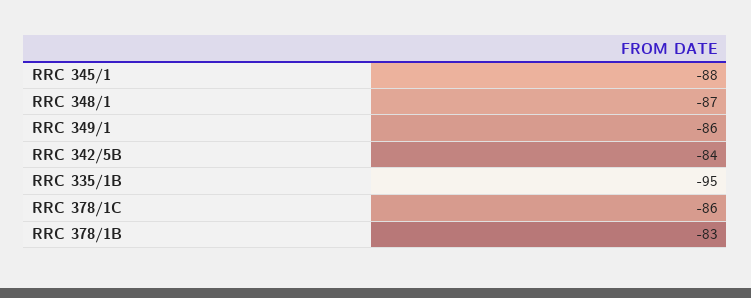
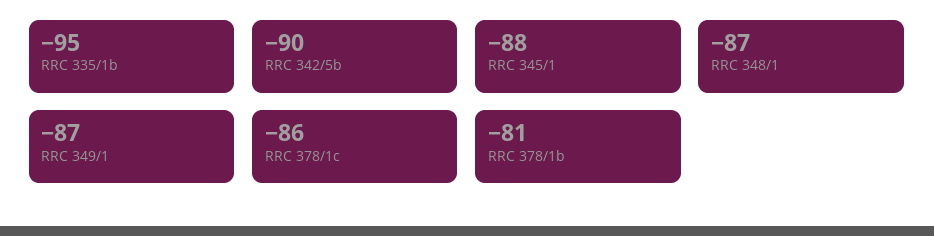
RRC 349/1: -86 -> -87
RRC 342/5B: -84 -> -90
RRC 378/1B: -83 -> -81

